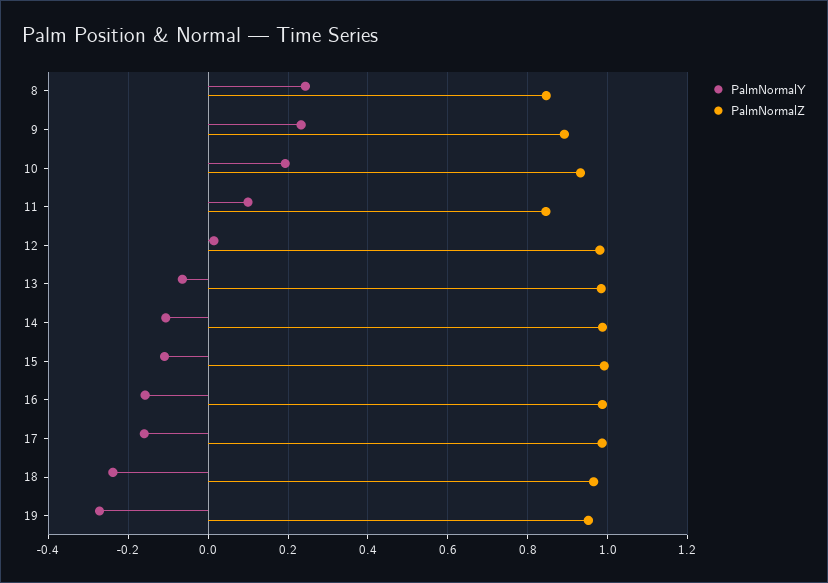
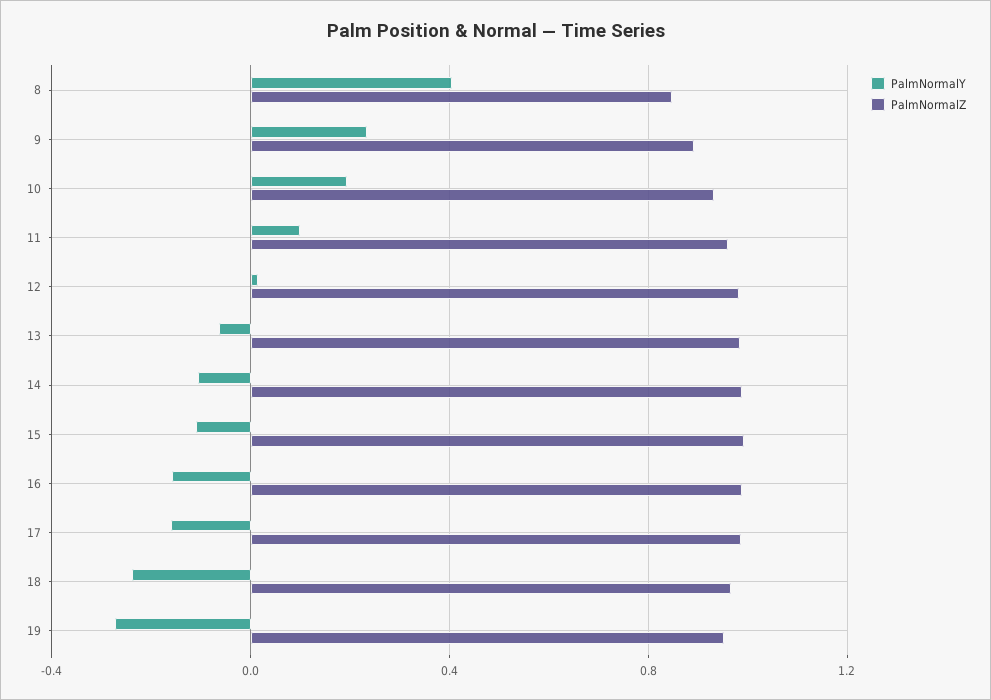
PalmNormalY, 8: 0.24 -> 0.4
PalmNormalZ, 11: 0.84 -> 0.95

